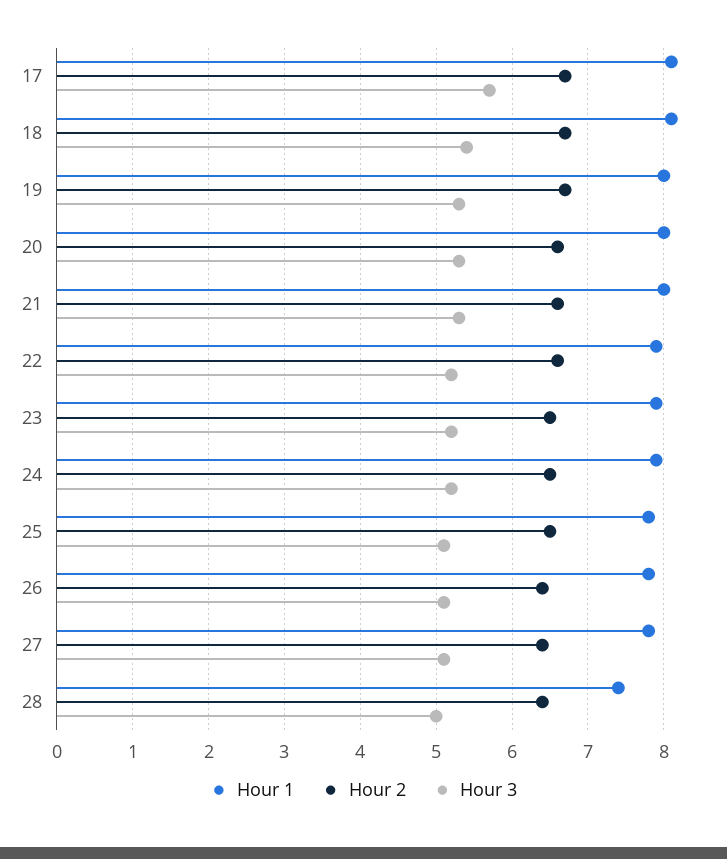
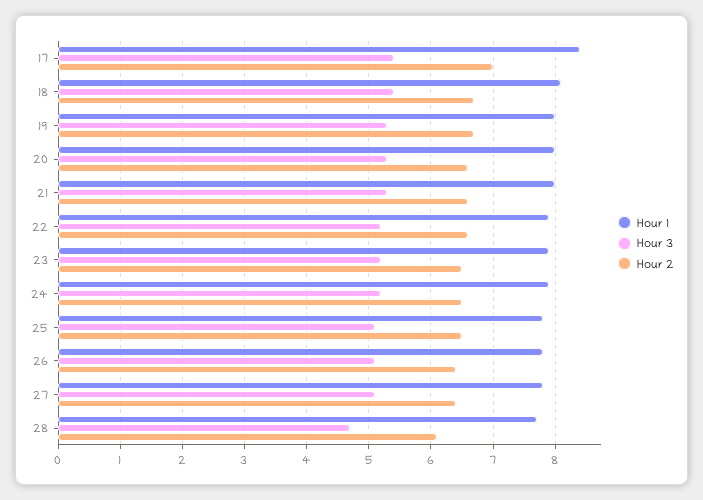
Hour 1, 17: 8.1 -> 8.4
Hour 2, 17: 6.7 -> 7
Hour 3, 17: 5.7 -> 5.4
Hour 1, 28: 7.4 -> 7.7
Hour 2, 28: 6.4 -> 6.1
Hour 3, 28: 5 -> 4.7

